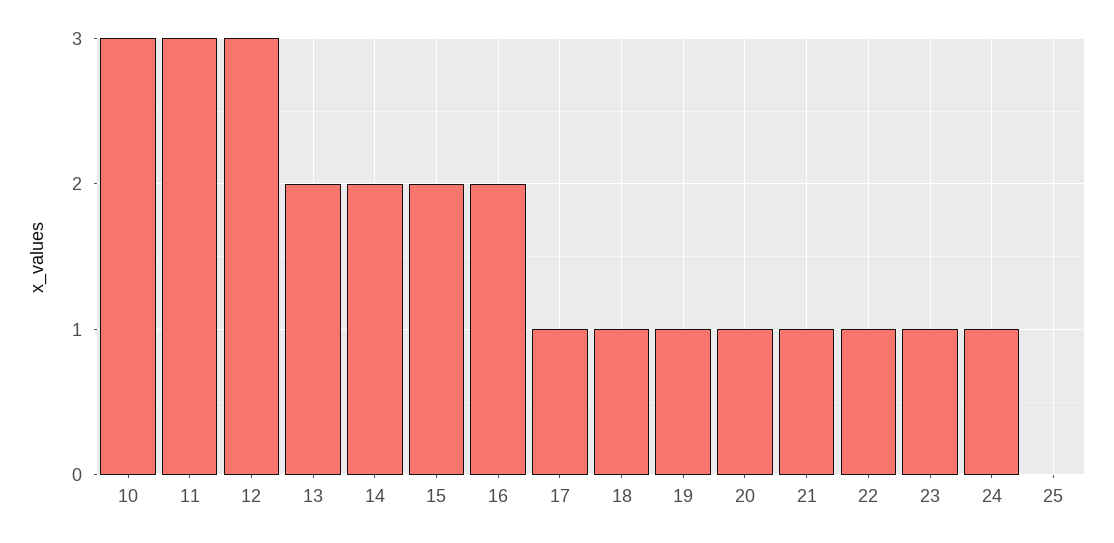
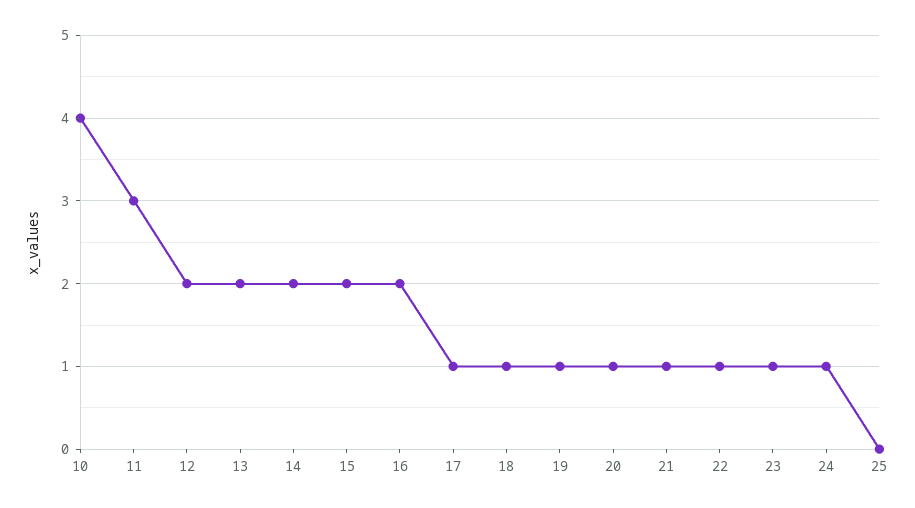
10: 3 -> 4
12: 3 -> 2

